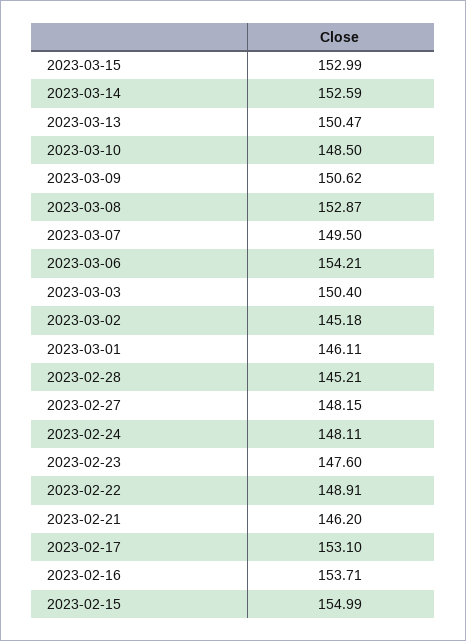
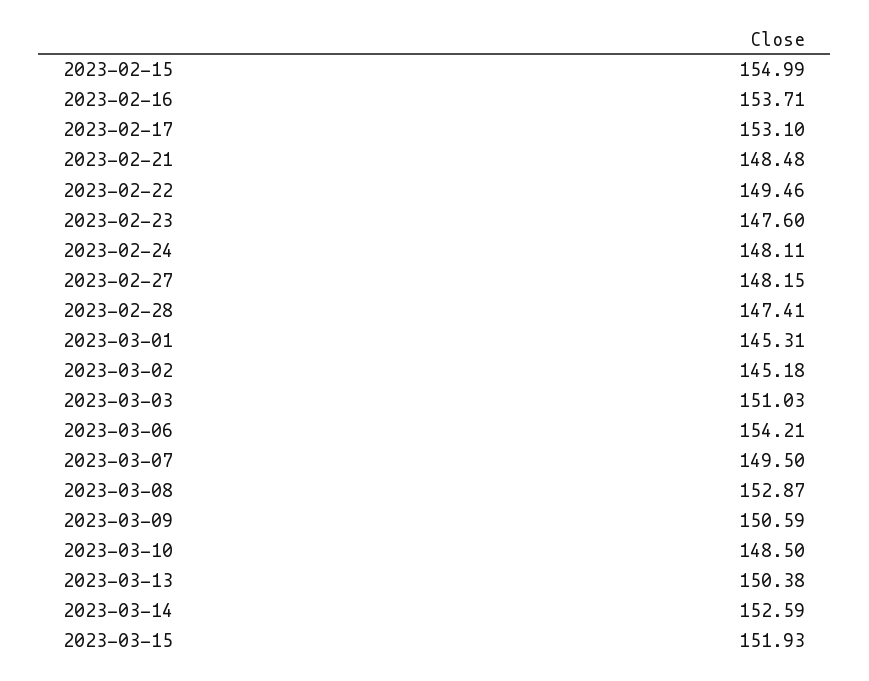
2023-03-15: 152.99 -> 151.93
2023-03-13: 150.47 -> 150.38
2023-03-09: 150.62 -> 150.59
2023-03-03: 150.4 -> 151.03
2023-03-01: 146.11 -> 145.31
2023-02-28: 145.21 -> 147.41
2023-02-22: 148.91 -> 149.46
2023-02-21: 146.2 -> 148.48

